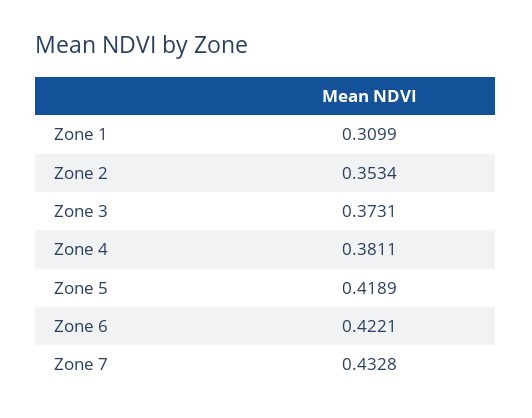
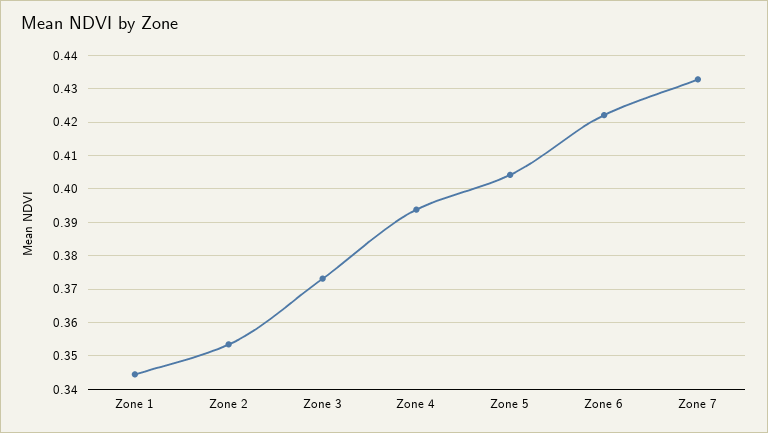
Zone 1: 0.3099 -> 0.344
Zone 4: 0.3811 -> 0.394
Zone 5: 0.4189 -> 0.404

